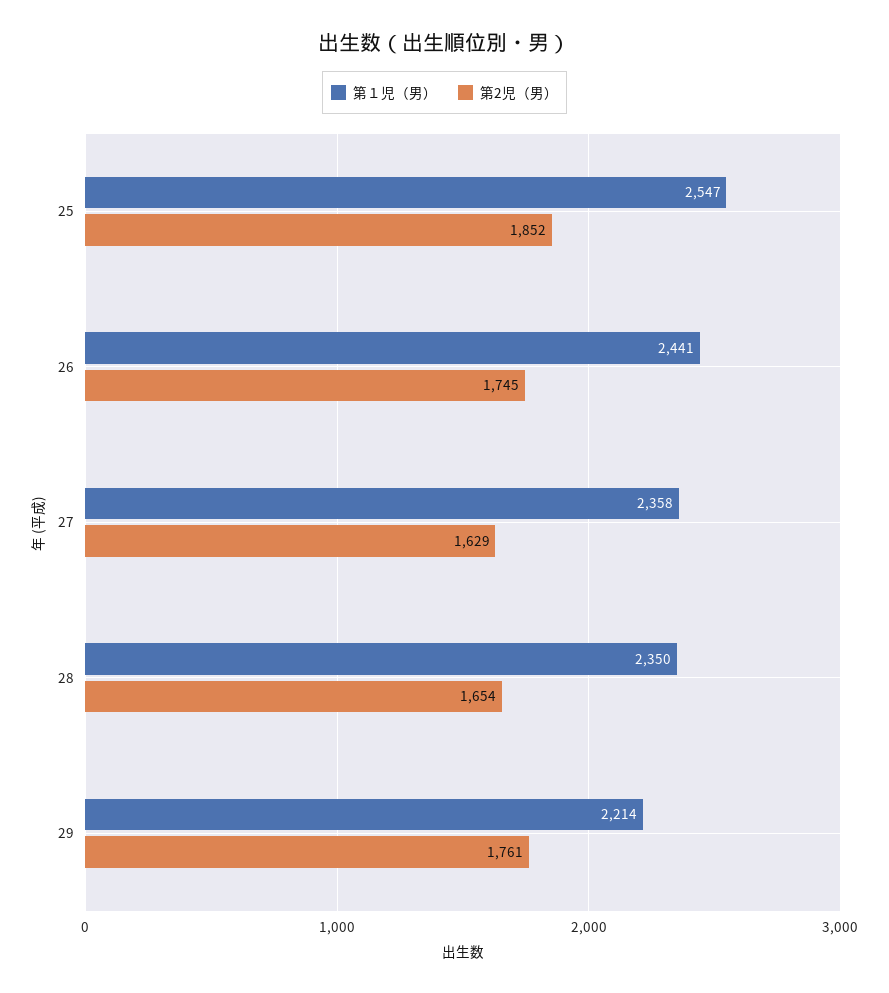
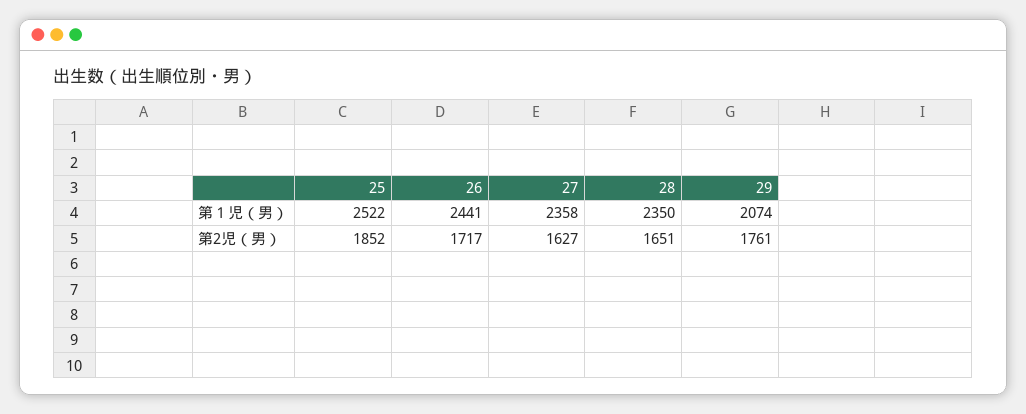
第１児（男）, 25: 2547 -> 2522
第2児（男）, 26: 1745 -> 1717
第2児（男）, 27: 1629 -> 1627
第2児（男）, 28: 1654 -> 1651
第１児（男）, 29: 2214 -> 2074

